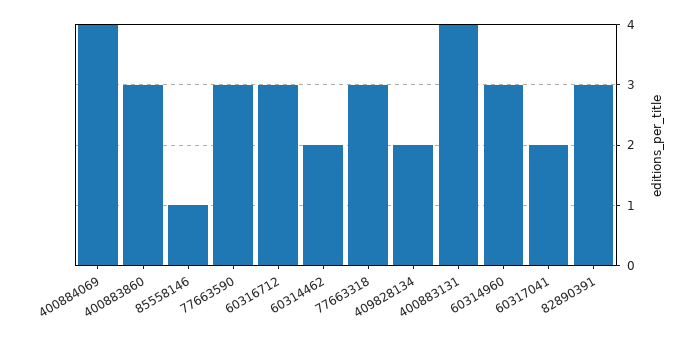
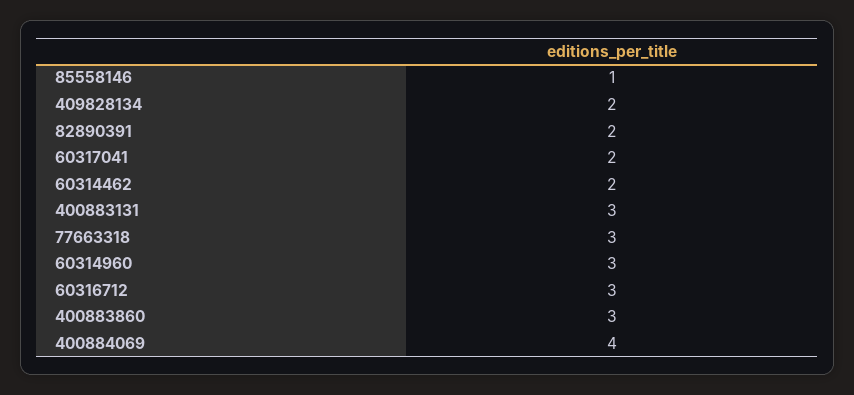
77663590: 3 -> none
400883131: 4 -> 3
82890391: 3 -> 2

